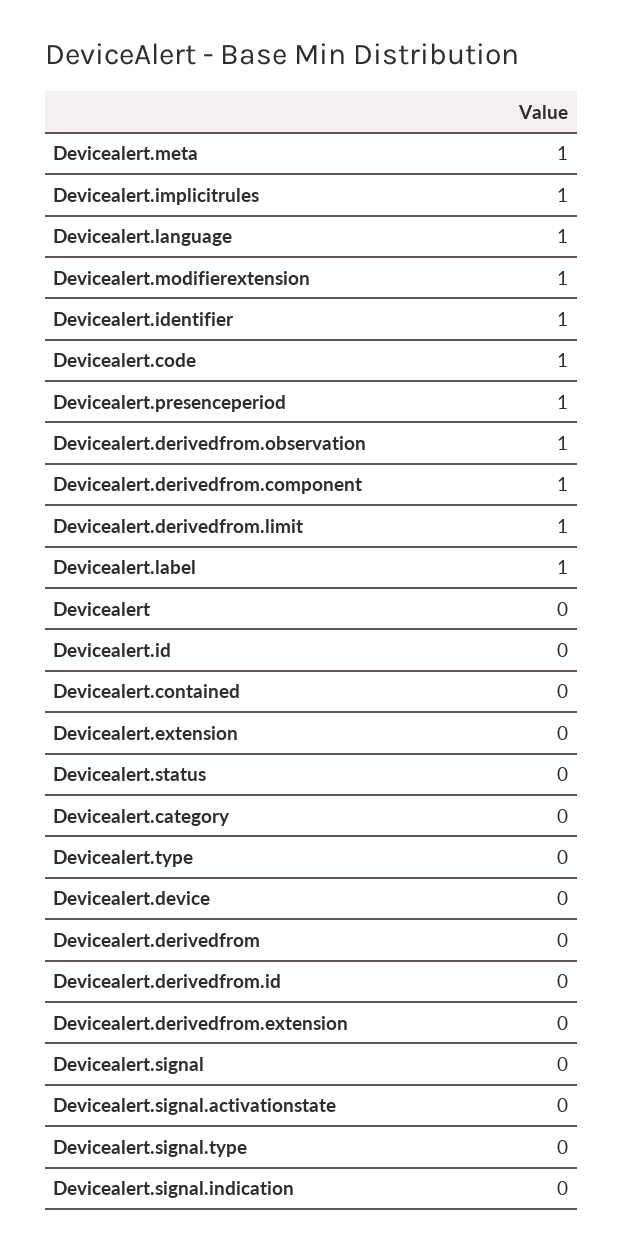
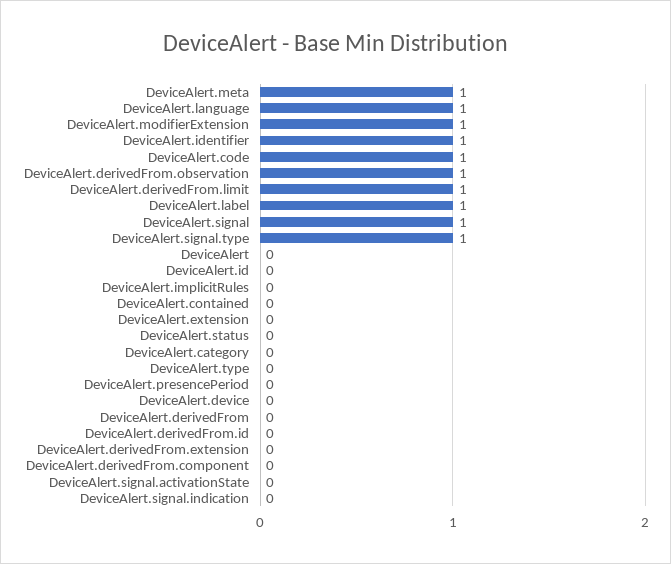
Devicealert.implicitrules: 1 -> 0
Devicealert.presenceperiod: 1 -> 0
Devicealert.derivedfrom.component: 1 -> 0
Devicealert.signal: 0 -> 1
Devicealert.signal.type: 0 -> 1

